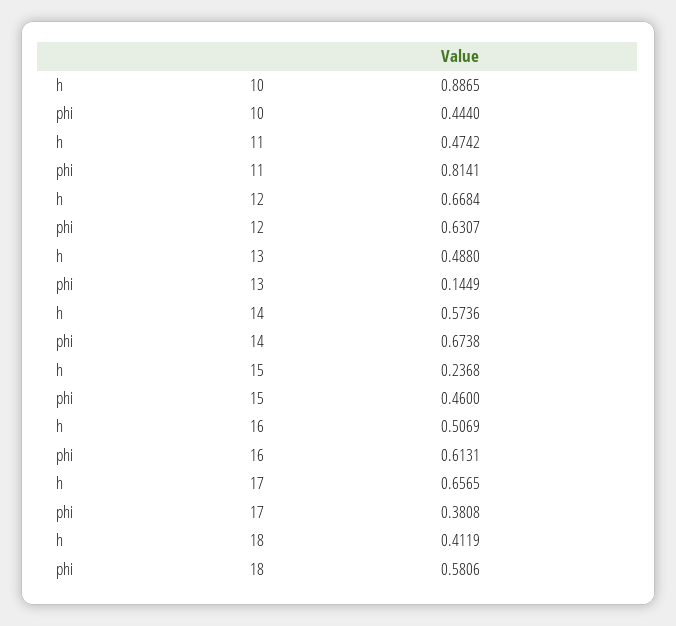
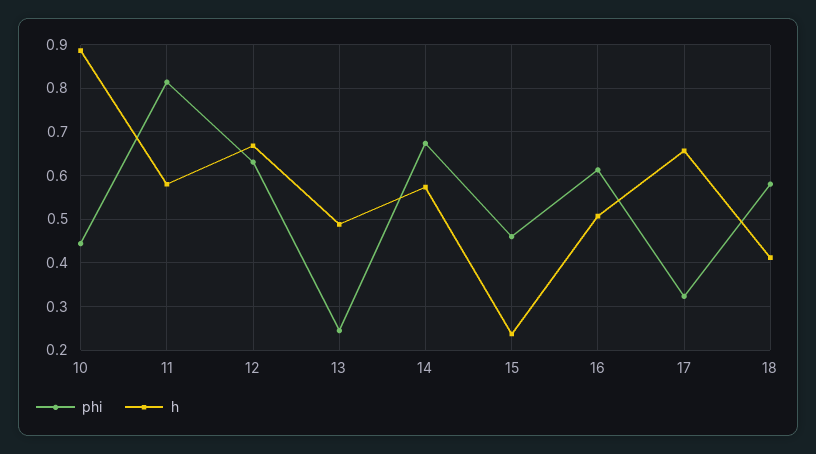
h, 11: 0.4742 -> 0.58
phi, 13: 0.1449 -> 0.24
phi, 17: 0.3808 -> 0.32

